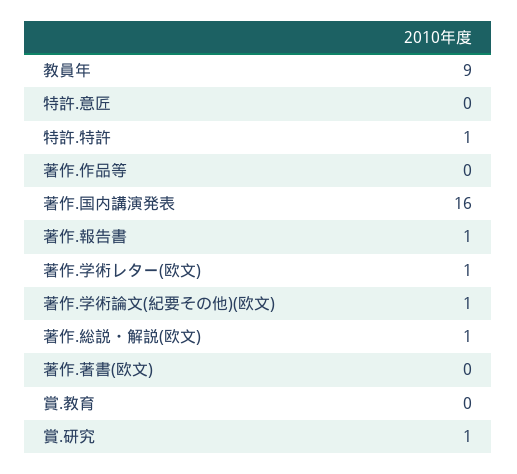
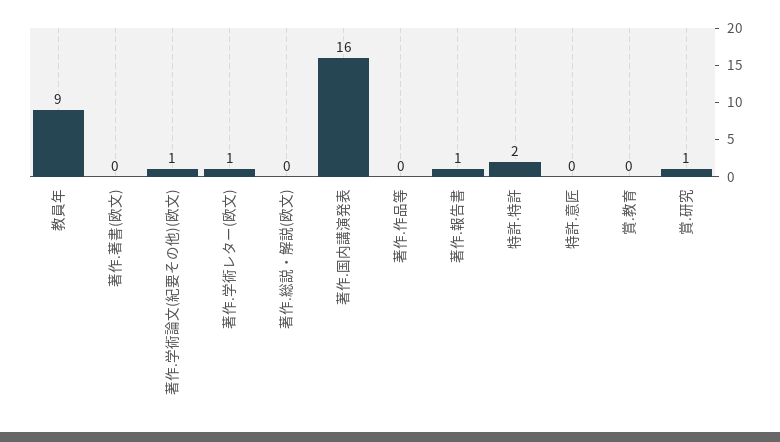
特許.特許: 1 -> 2
著作.総説・解説(欧文): 1 -> 0

